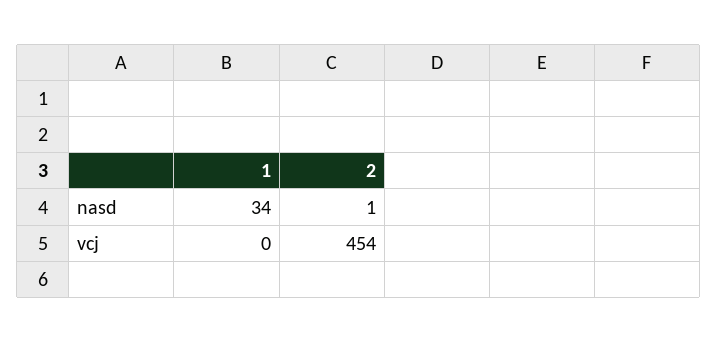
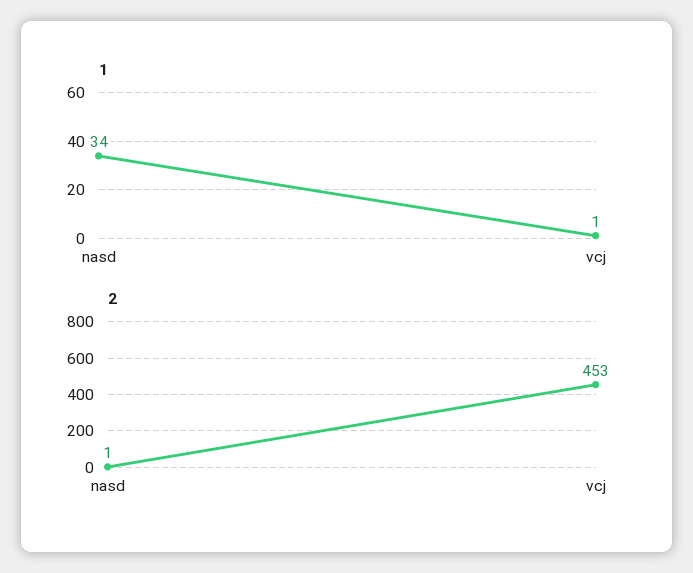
1, vcj: 0 -> 1
2, vcj: 454 -> 453

